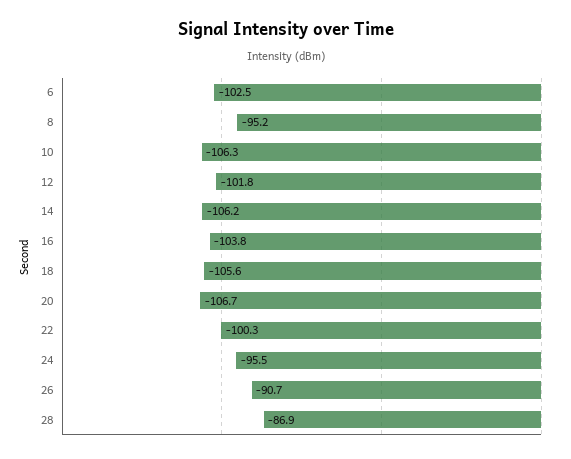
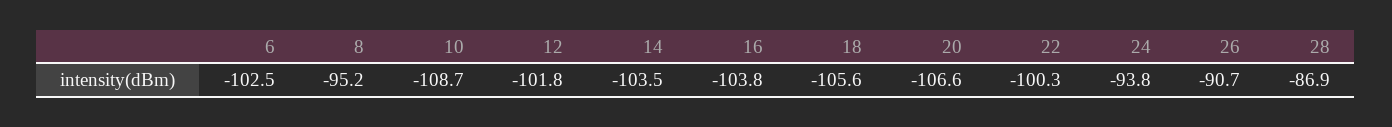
10: -106.3 -> -108.7
14: -106.2 -> -103.5
20: -106.7 -> -106.6
24: -95.5 -> -93.8

